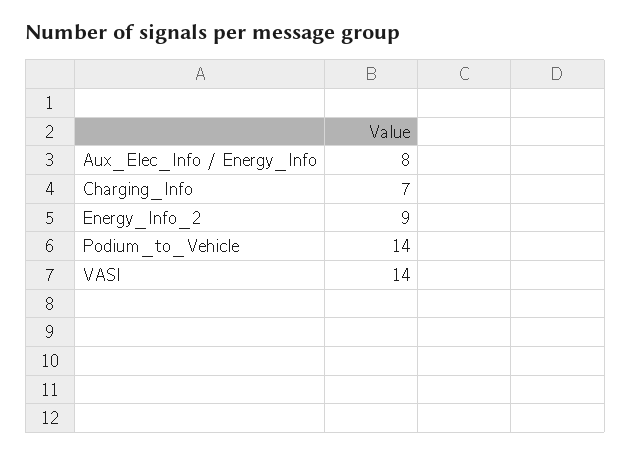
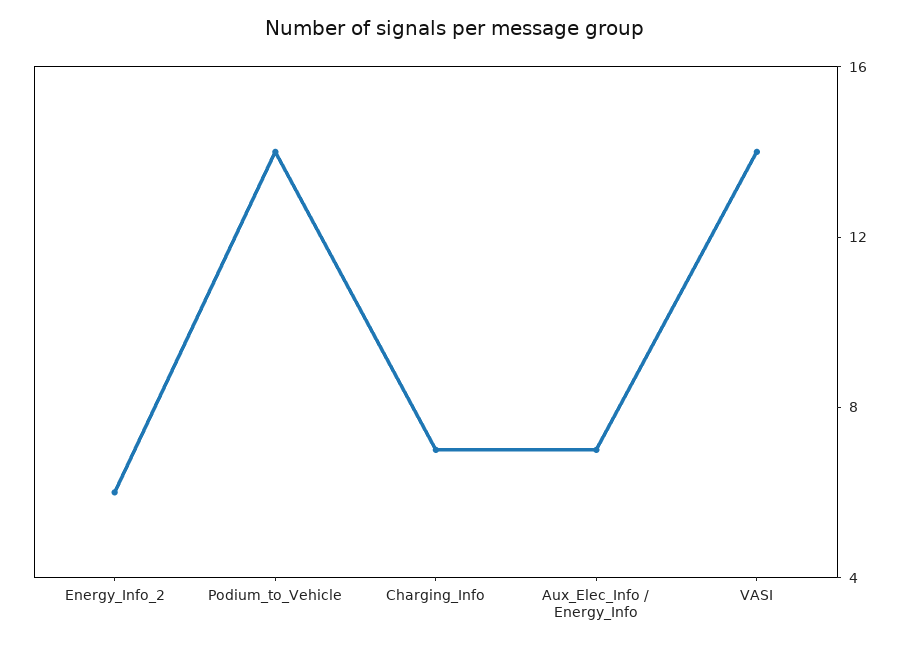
Aux_Elec_Info / Energy_Info: 8 -> 7
Energy_Info_2: 9 -> 6

